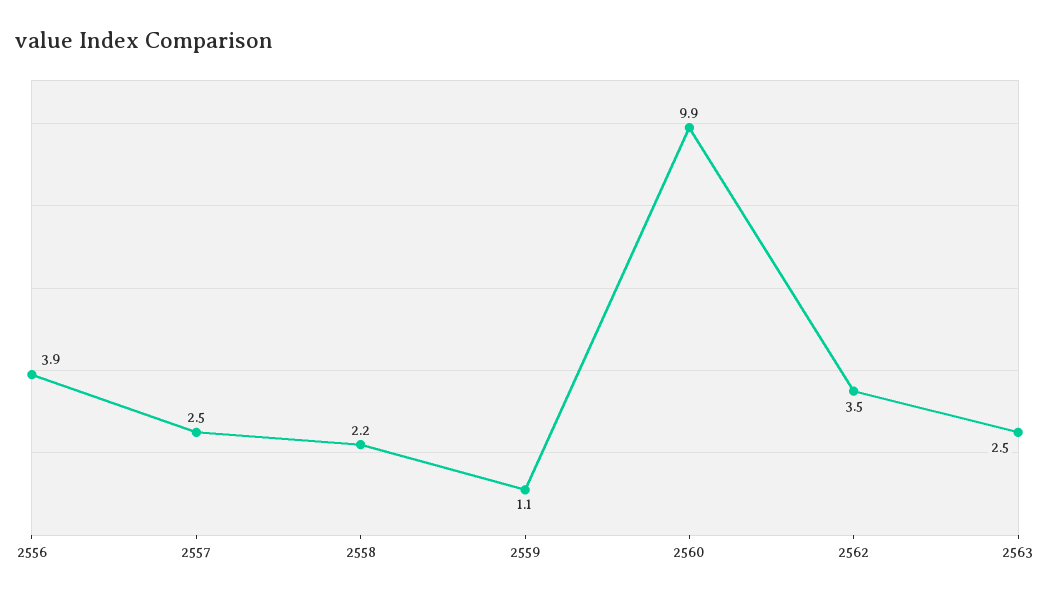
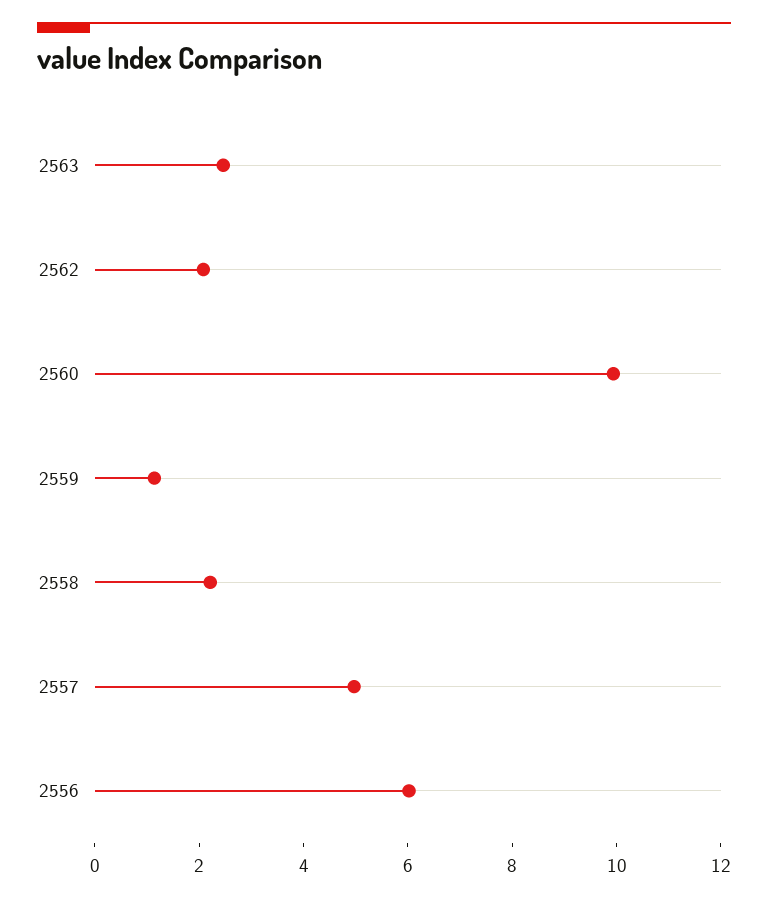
2556: 3.9 -> 6
2557: 2.5 -> 5
2562: 3.5 -> 2

